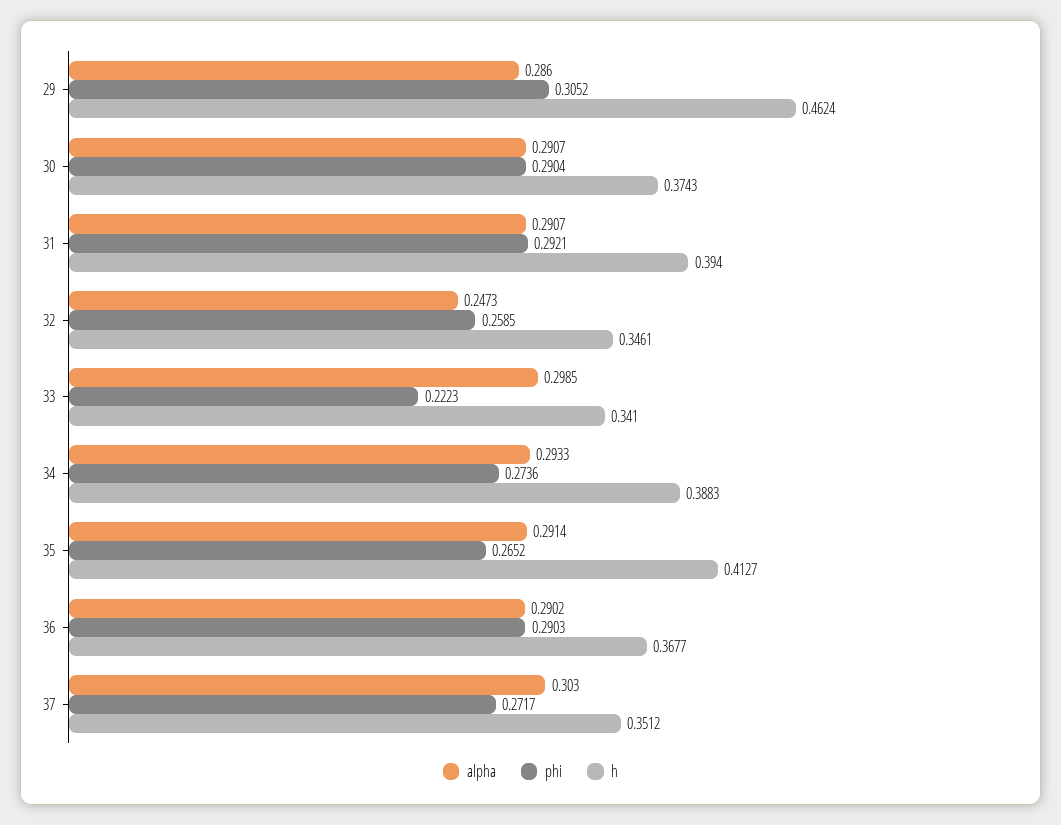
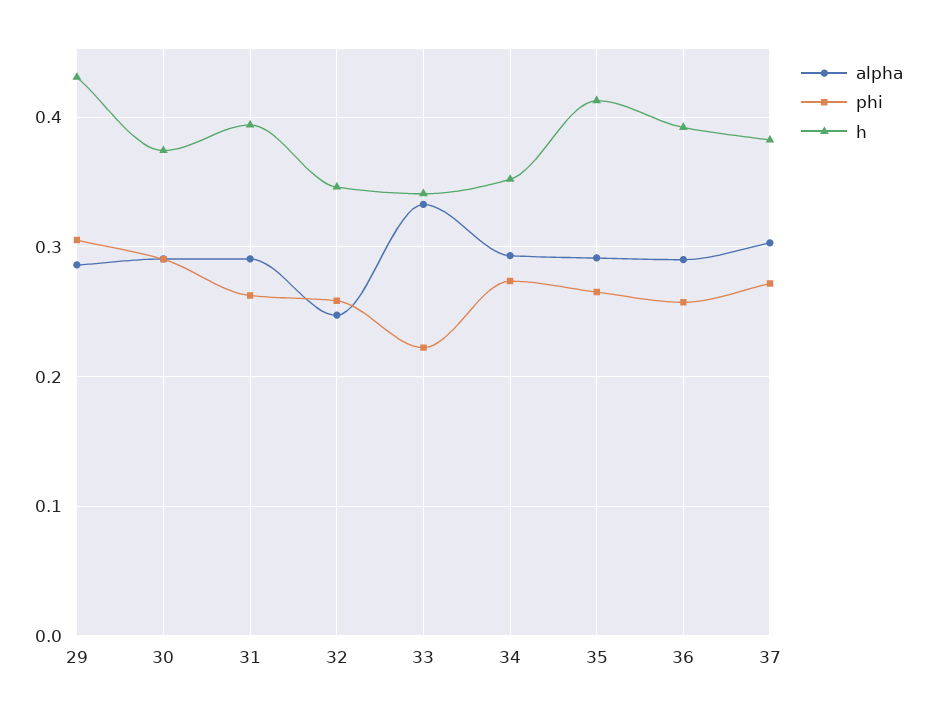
h, 29: 0.4624 -> 0.43
phi, 31: 0.2921 -> 0.26
alpha, 33: 0.2985 -> 0.33
h, 34: 0.3883 -> 0.35
phi, 36: 0.2903 -> 0.26
h, 36: 0.3677 -> 0.39
h, 37: 0.3512 -> 0.38

